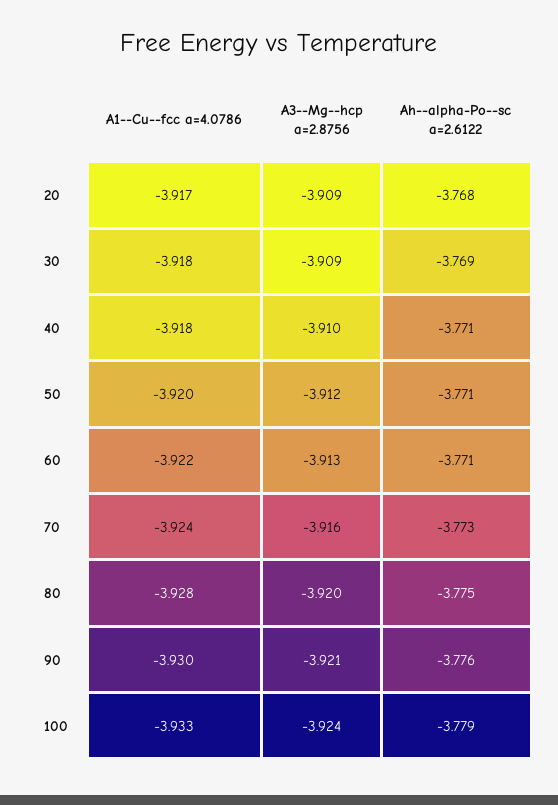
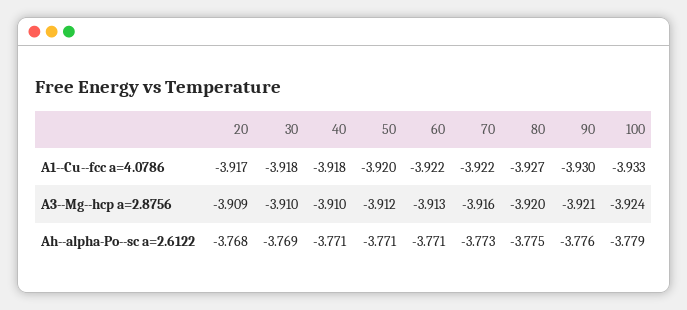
A3--Mg--hcp a=2.8756, 30: -3.909 -> -3.91
A1--Cu--fcc a=4.0786, 70: -3.924 -> -3.922
A1--Cu--fcc a=4.0786, 80: -3.928 -> -3.927

